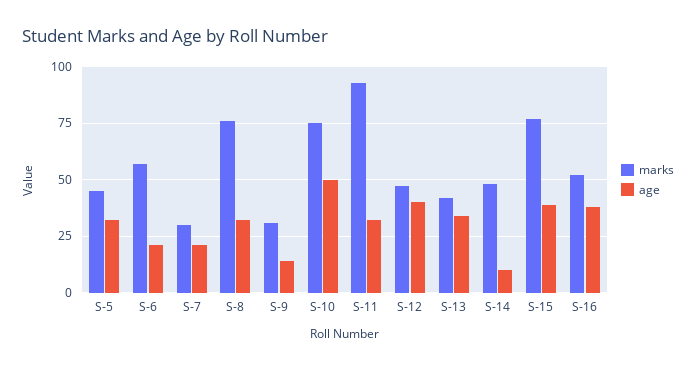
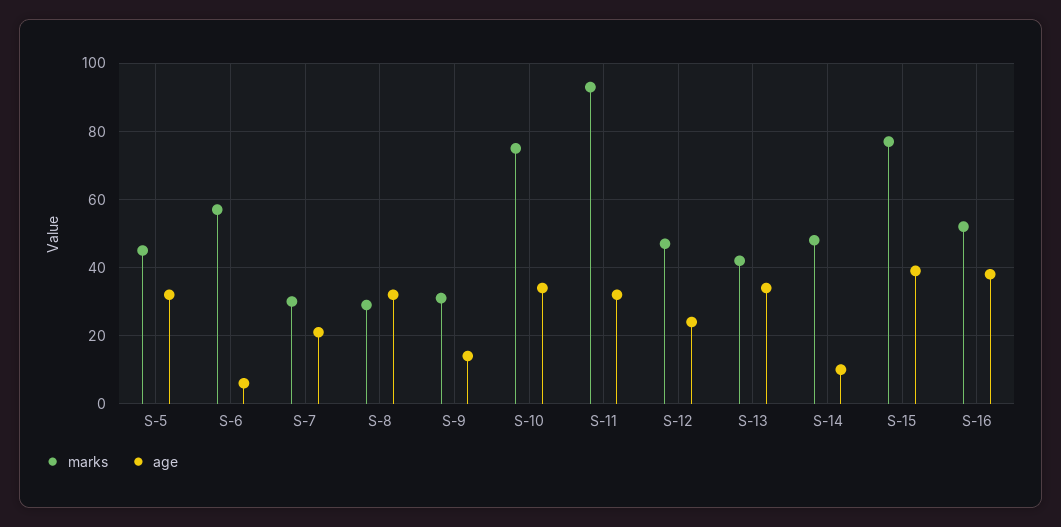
age, S-6: 20 -> 5
marks, S-8: 75 -> 30
age, S-10: 50 -> 35
age, S-12: 40 -> 25

